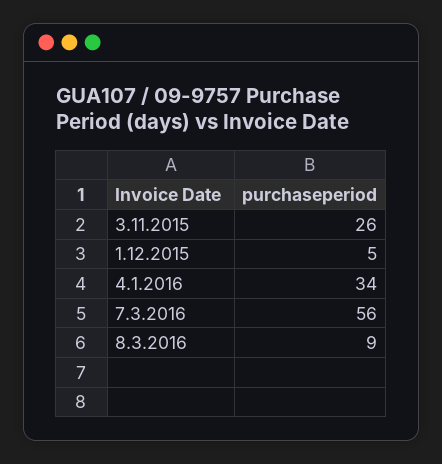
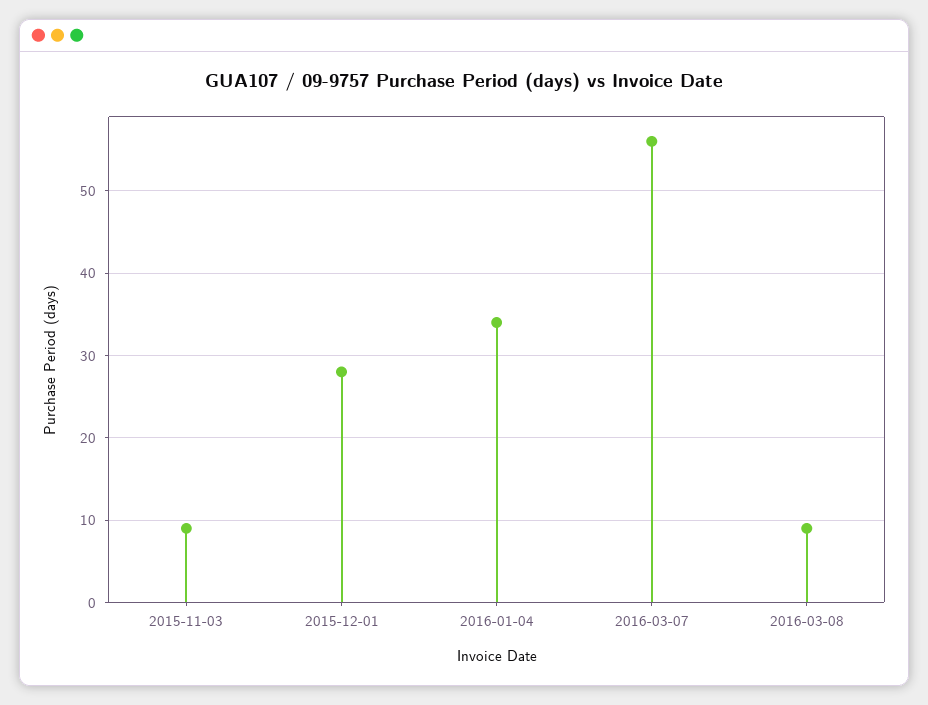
3.11.2015: 26 -> 9
1.12.2015: 5 -> 28

